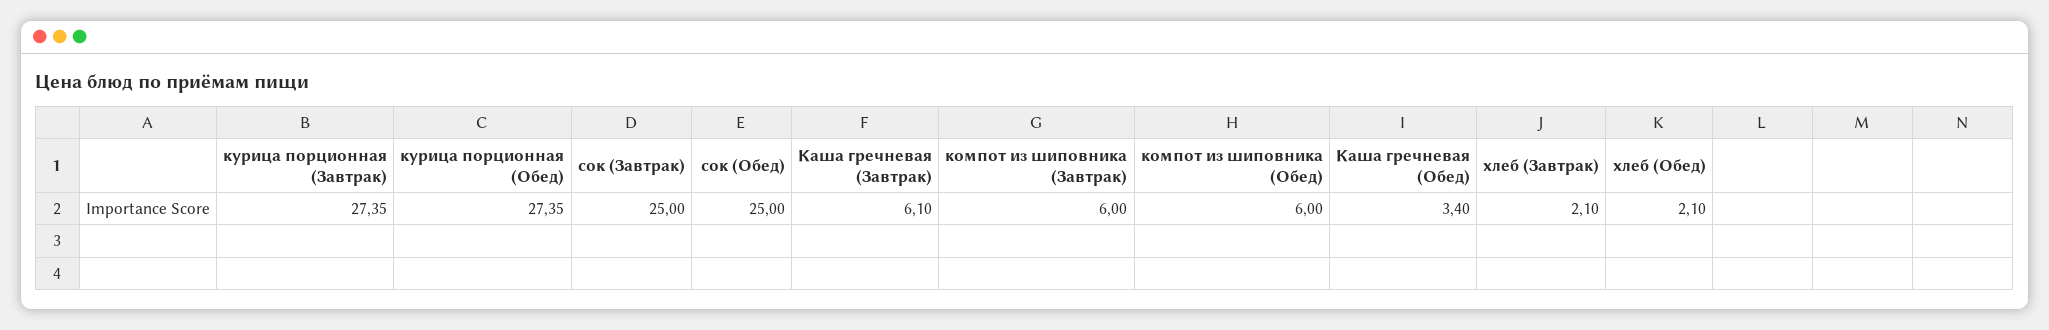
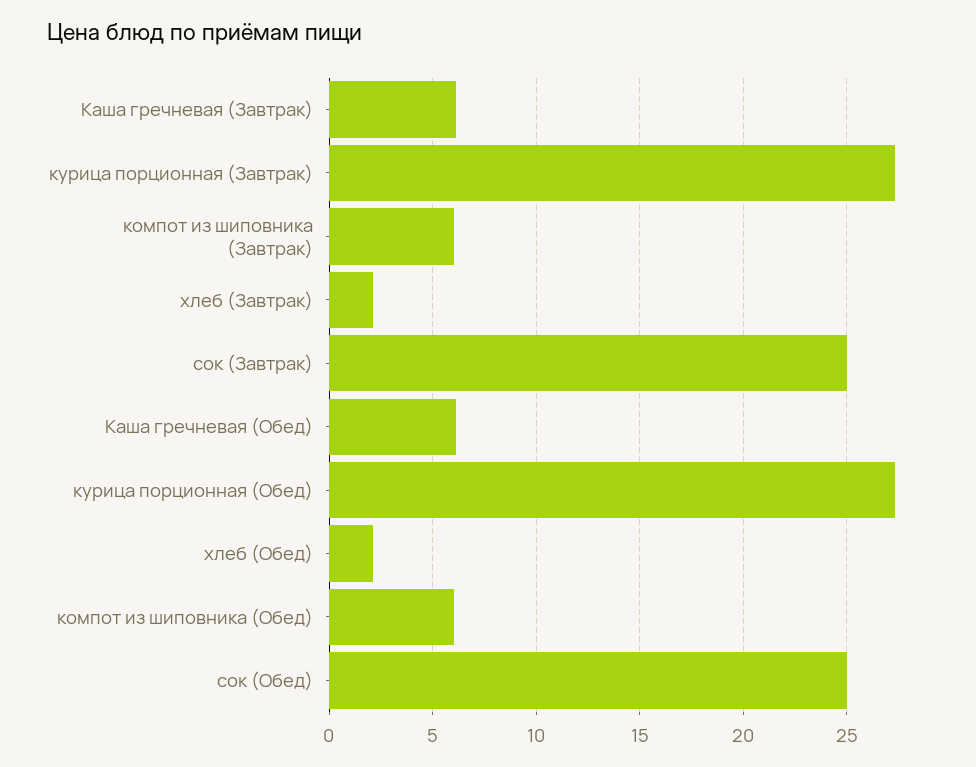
Каша гречневая (Обед): 3.4 -> 6

